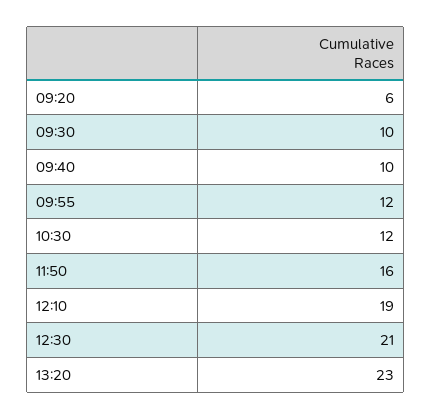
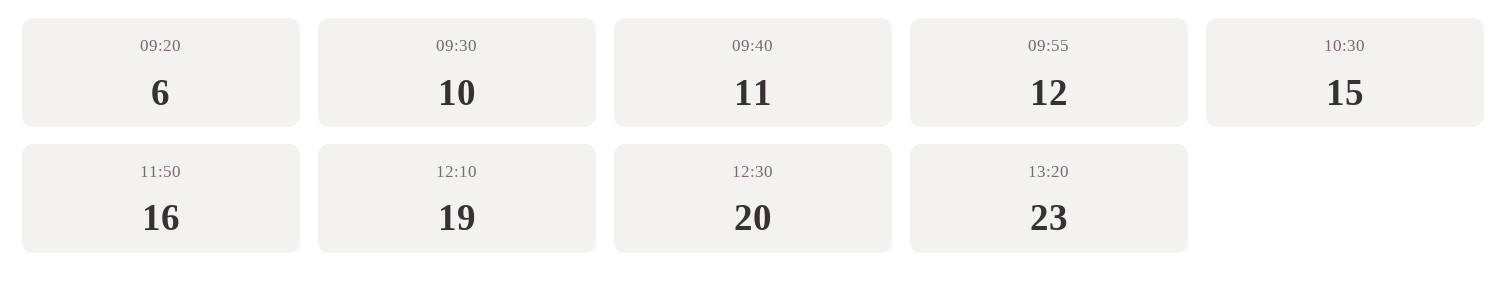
09:40: 10 -> 11
10:30: 12 -> 15
12:30: 21 -> 20

